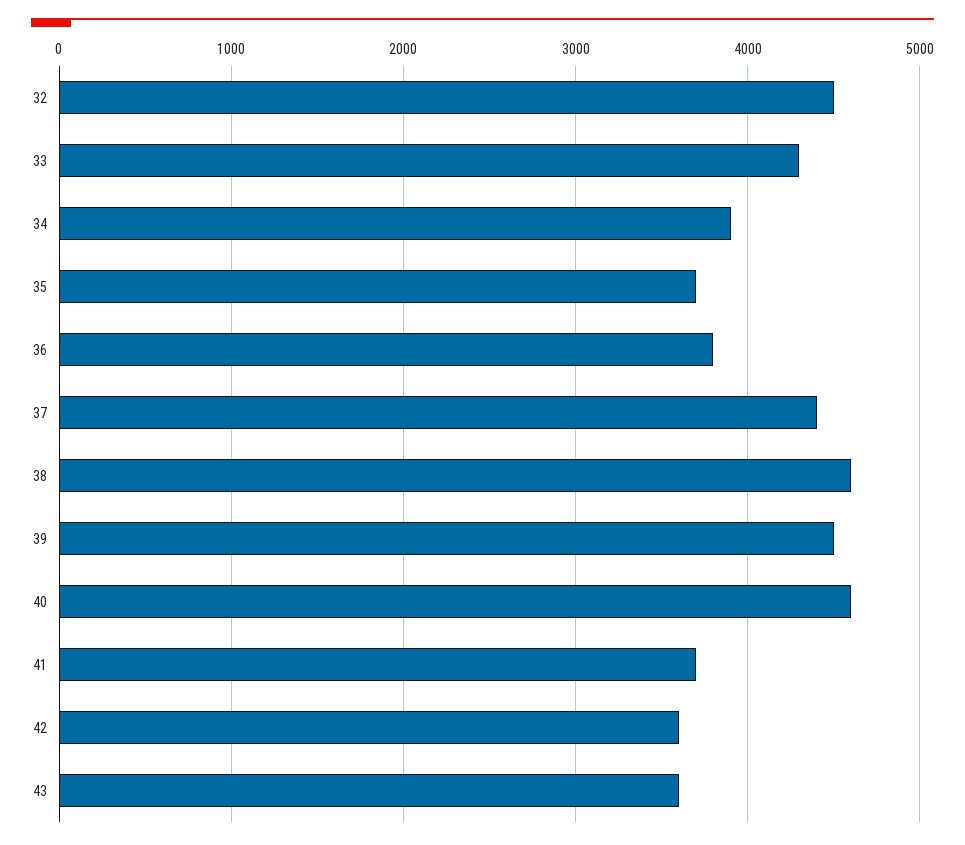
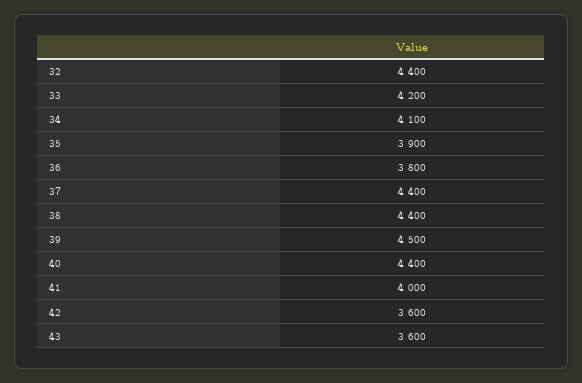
32: 4500 -> 4400
33: 4300 -> 4200
34: 3900 -> 4100
35: 3700 -> 3900
38: 4600 -> 4400
40: 4600 -> 4400
41: 3700 -> 4000

